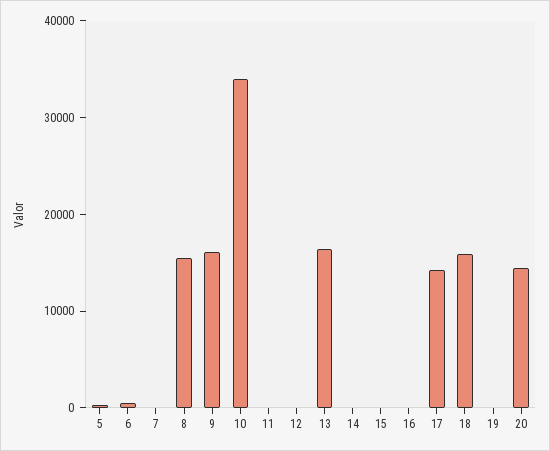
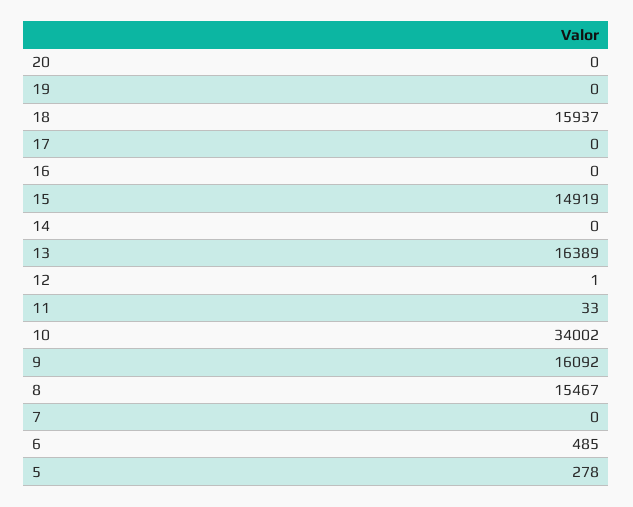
15: 0 -> 14919
17: 14000 -> 0
20: 14000 -> 0

